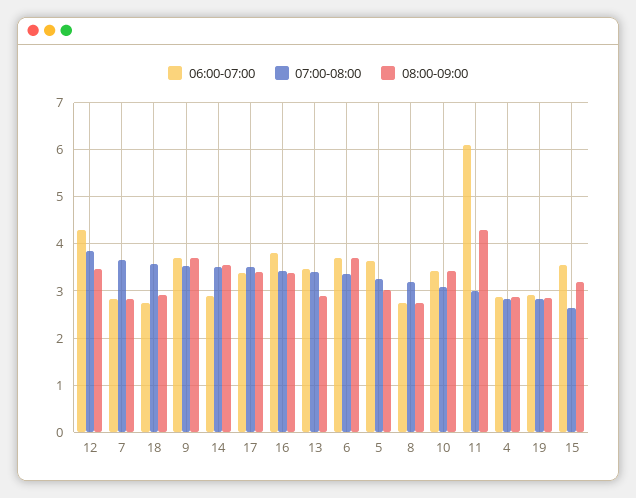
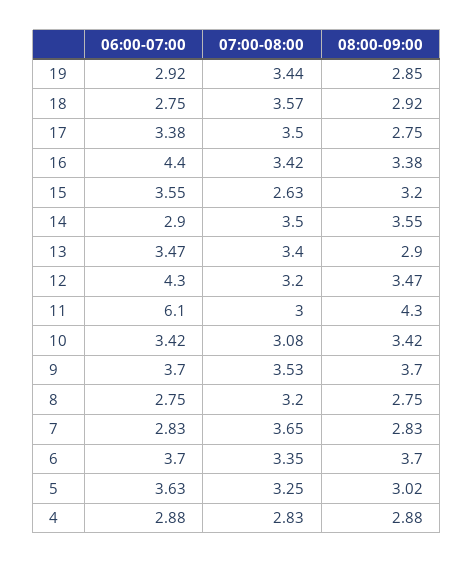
07:00-08:00, 12: 3.8 -> 3.2
08:00-09:00, 17: 3.4 -> 2.75
06:00-07:00, 16: 3.8 -> 4.4
07:00-08:00, 19: 2.8 -> 3.44

